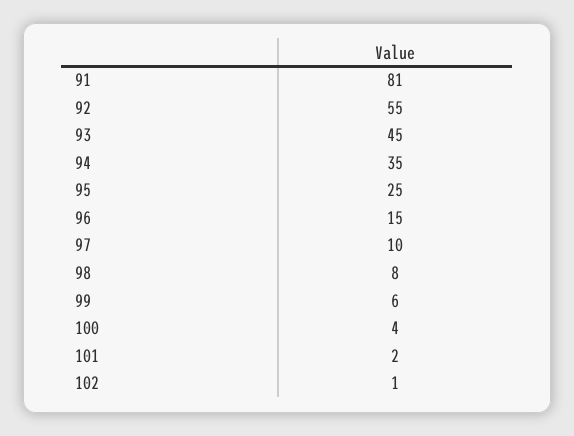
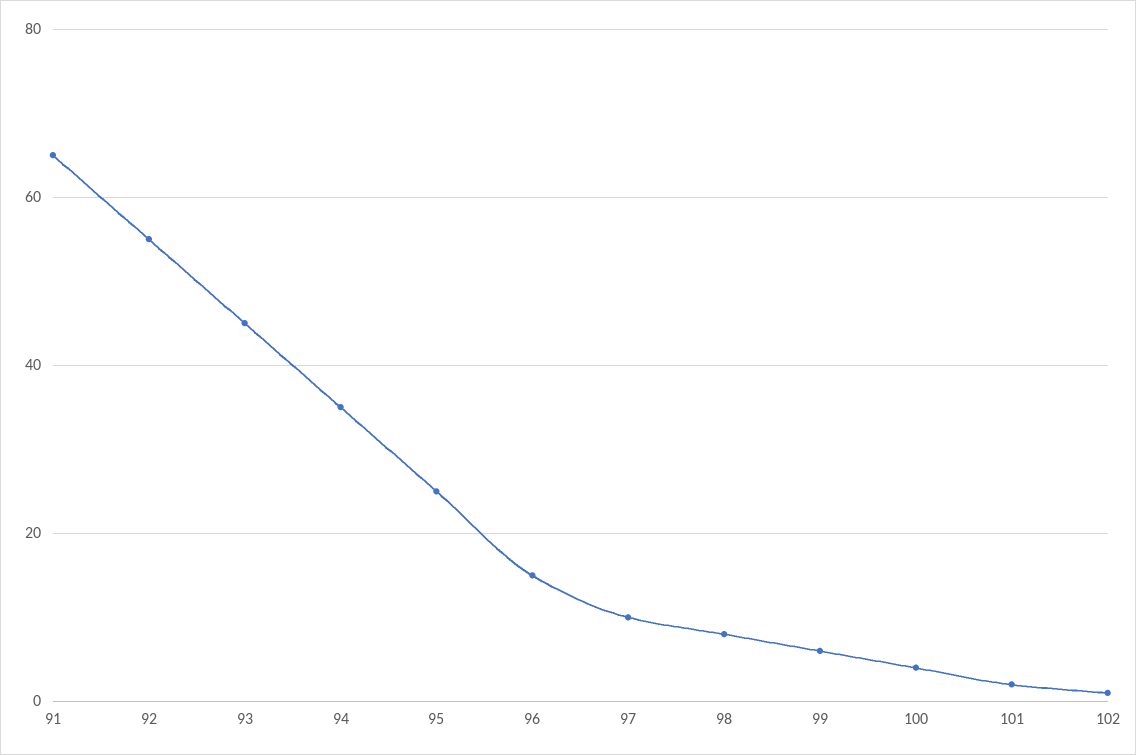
91: 81 -> 65

